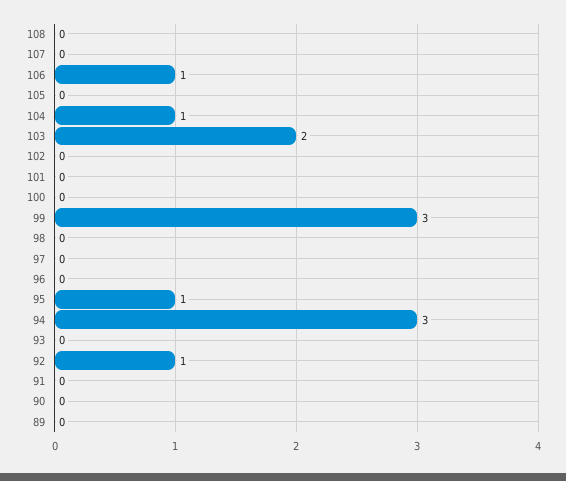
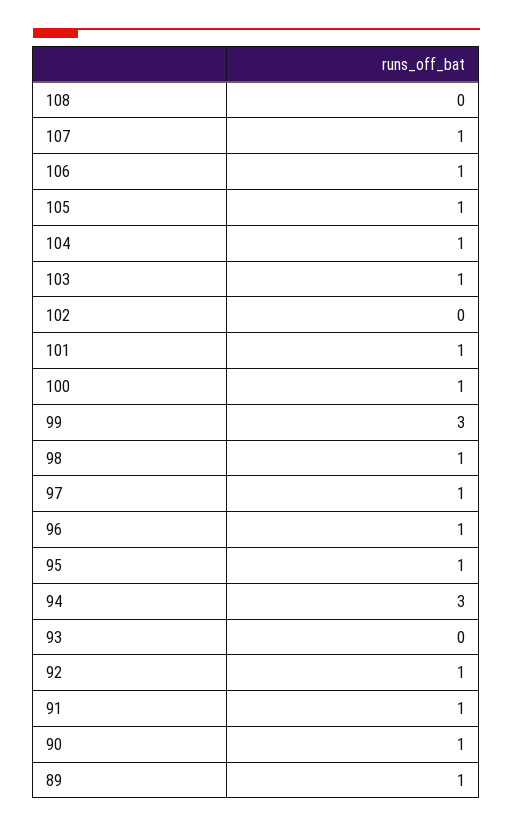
107: 0 -> 1
105: 0 -> 1
103: 2 -> 1
101: 0 -> 1
100: 0 -> 1
98: 0 -> 1
97: 0 -> 1
96: 0 -> 1
91: 0 -> 1
90: 0 -> 1
89: 0 -> 1

